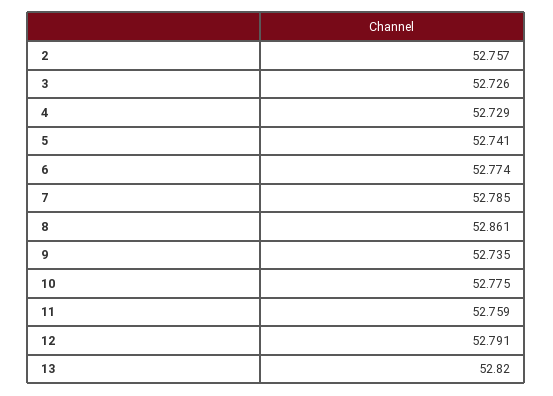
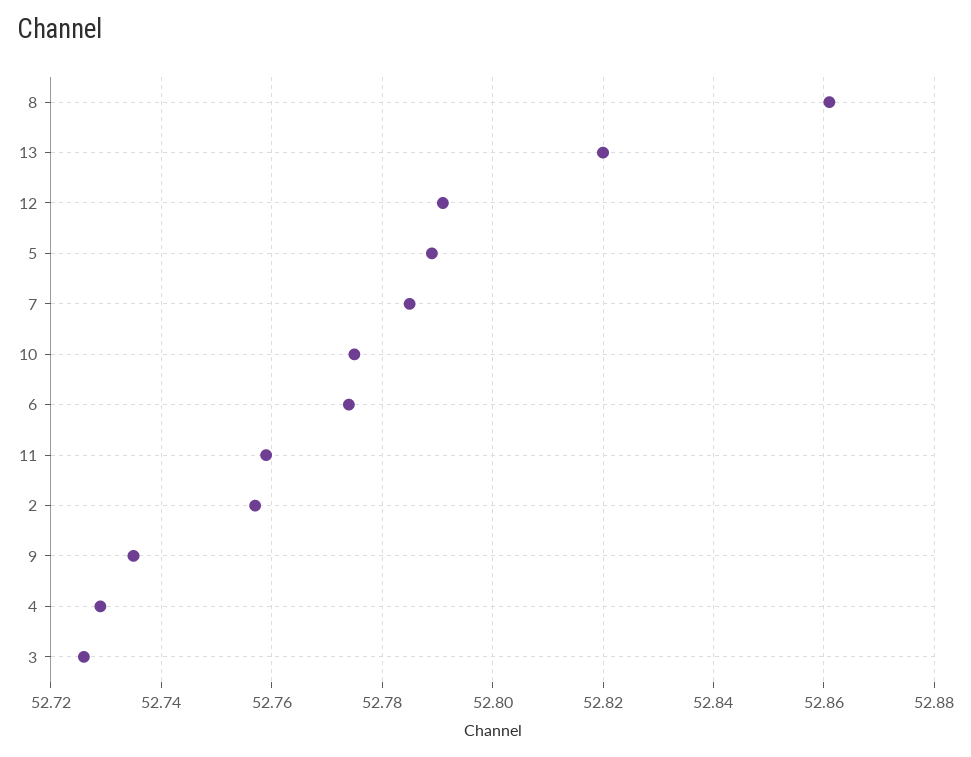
5: 52.741 -> 52.79

